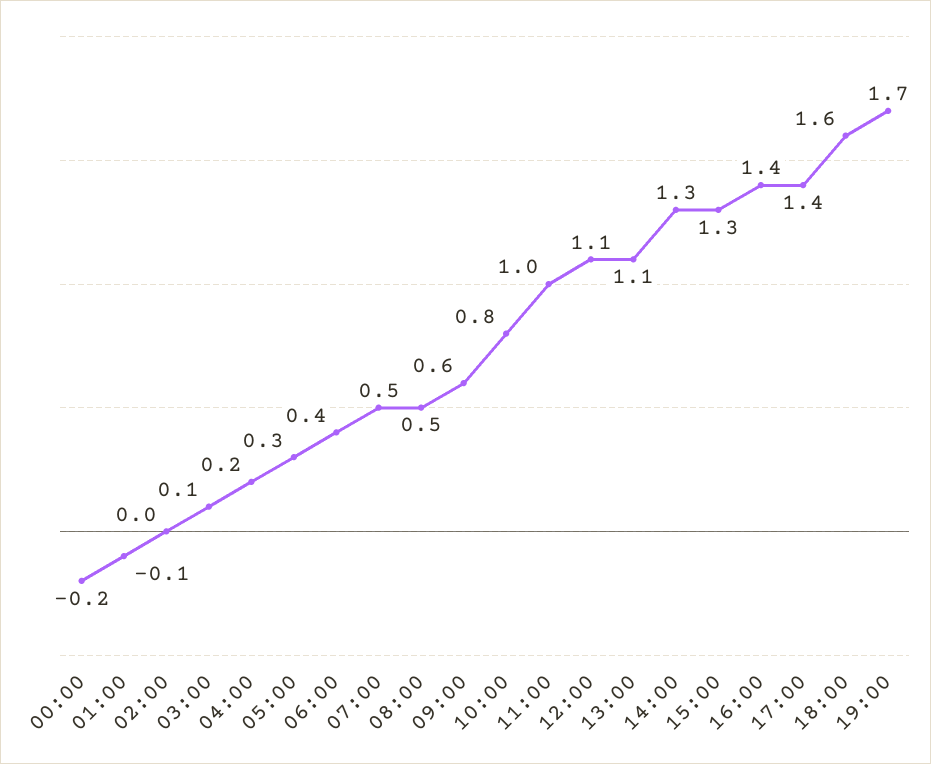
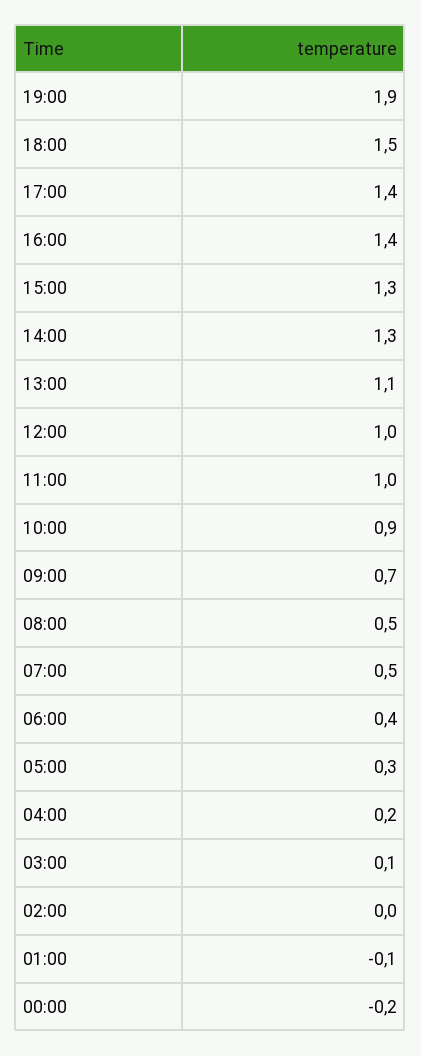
09:00: 0.6 -> 0.7
10:00: 0.8 -> 0.9
12:00: 1.1 -> 1
18:00: 1.6 -> 1.5
19:00: 1.7 -> 1.9

